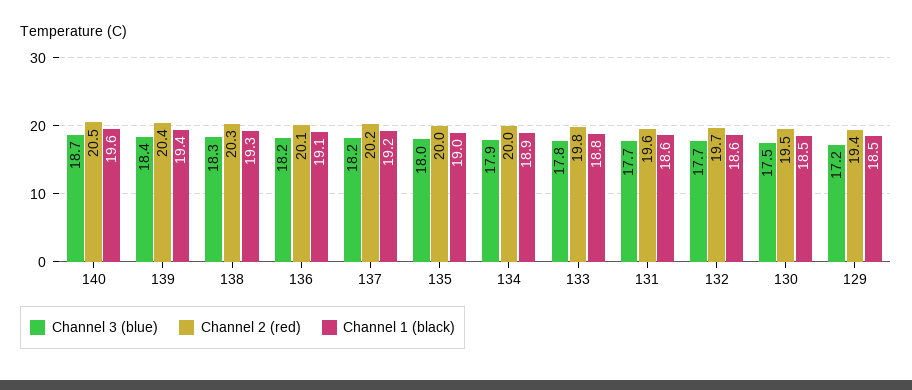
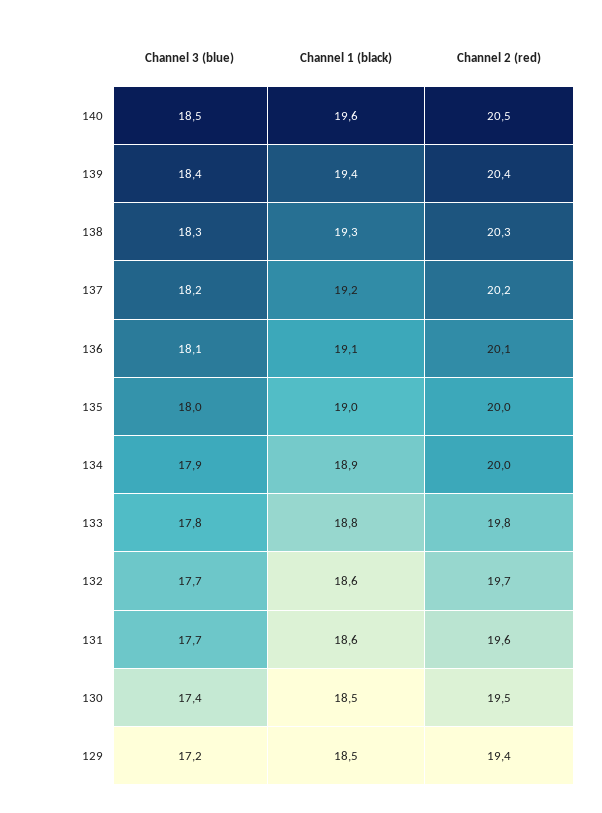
Channel 3 (blue), 140: 18.7 -> 18.5
Channel 3 (blue), 136: 18.2 -> 18.1
Channel 3 (blue), 130: 17.5 -> 17.4

